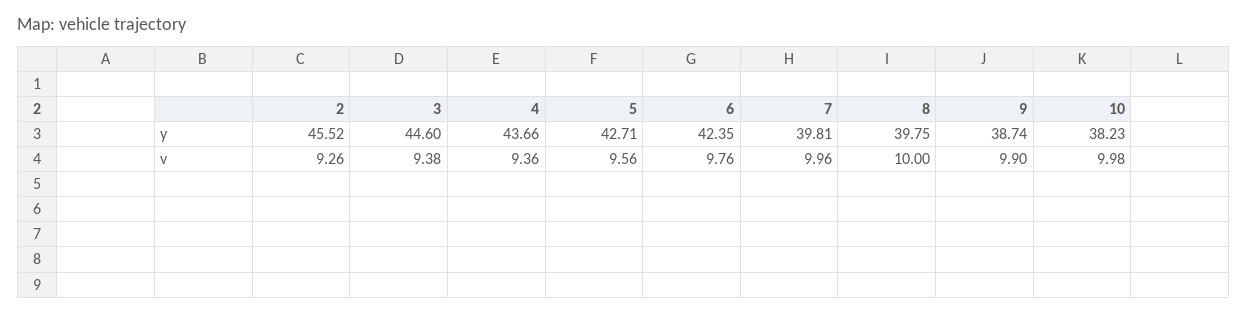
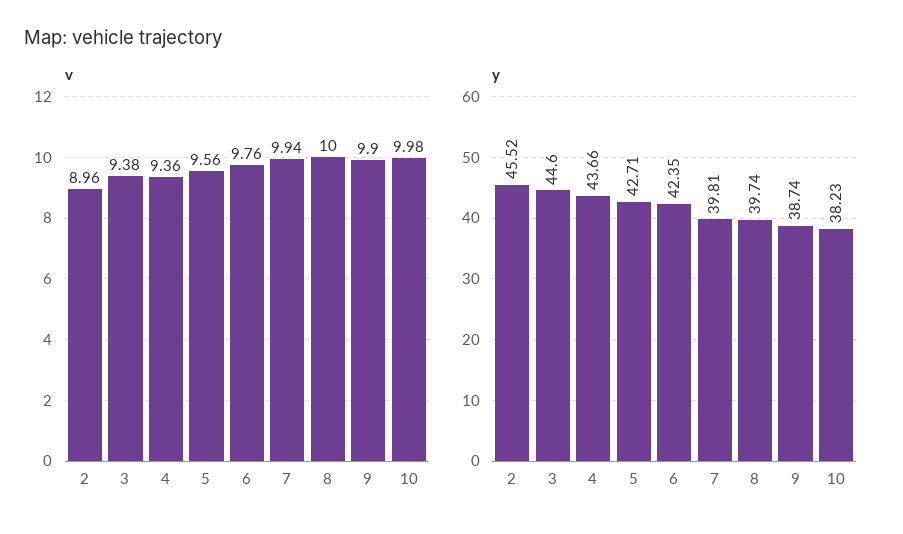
y, 8: 39.75 -> 39.74
v, 2: 9.26 -> 8.96
v, 7: 9.96 -> 9.94

